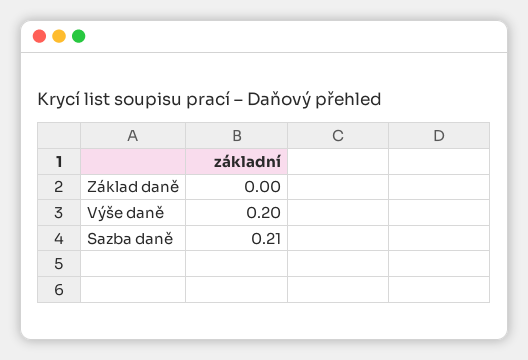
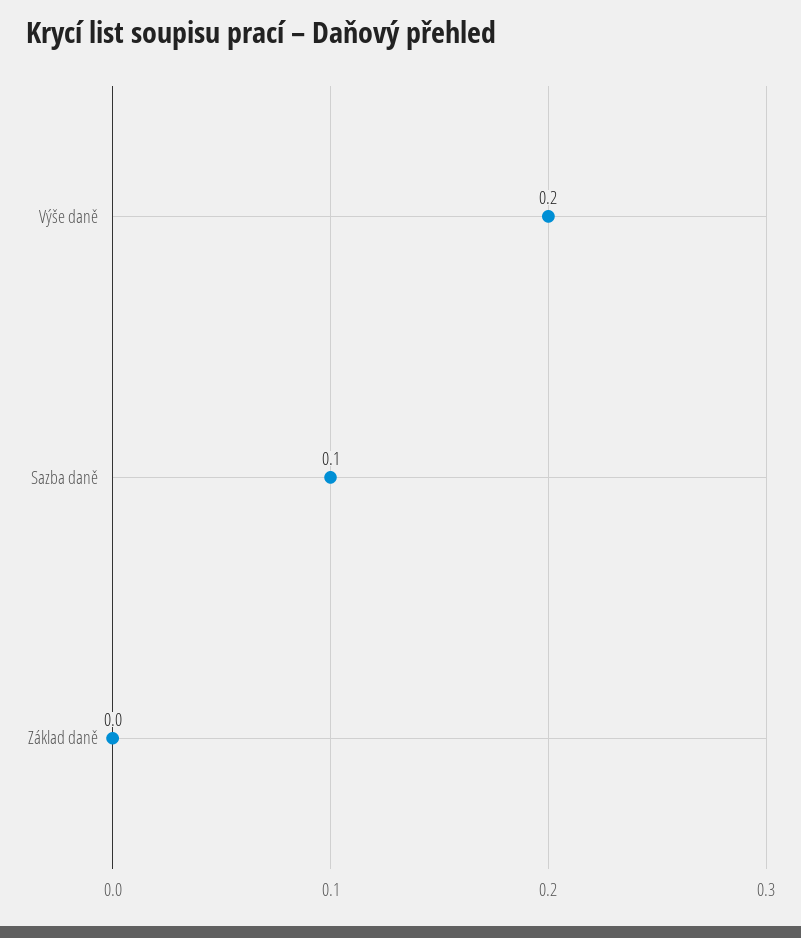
Sazba daně: 0.21 -> 0.1

